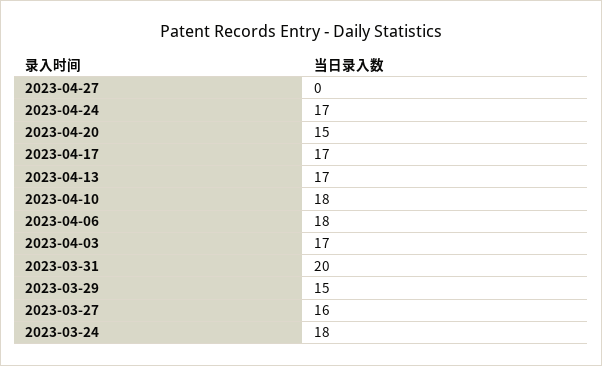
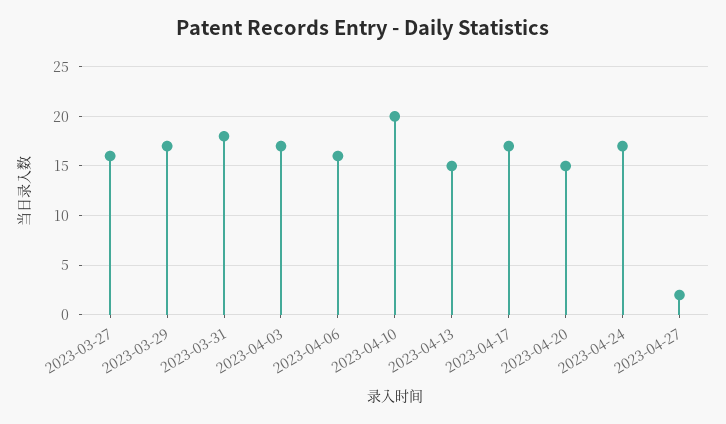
2023-04-27: 0 -> 2
2023-04-13: 17 -> 15
2023-04-10: 18 -> 20
2023-04-06: 18 -> 16
2023-03-31: 20 -> 18
2023-03-29: 15 -> 17
2023-03-24: 18 -> none

